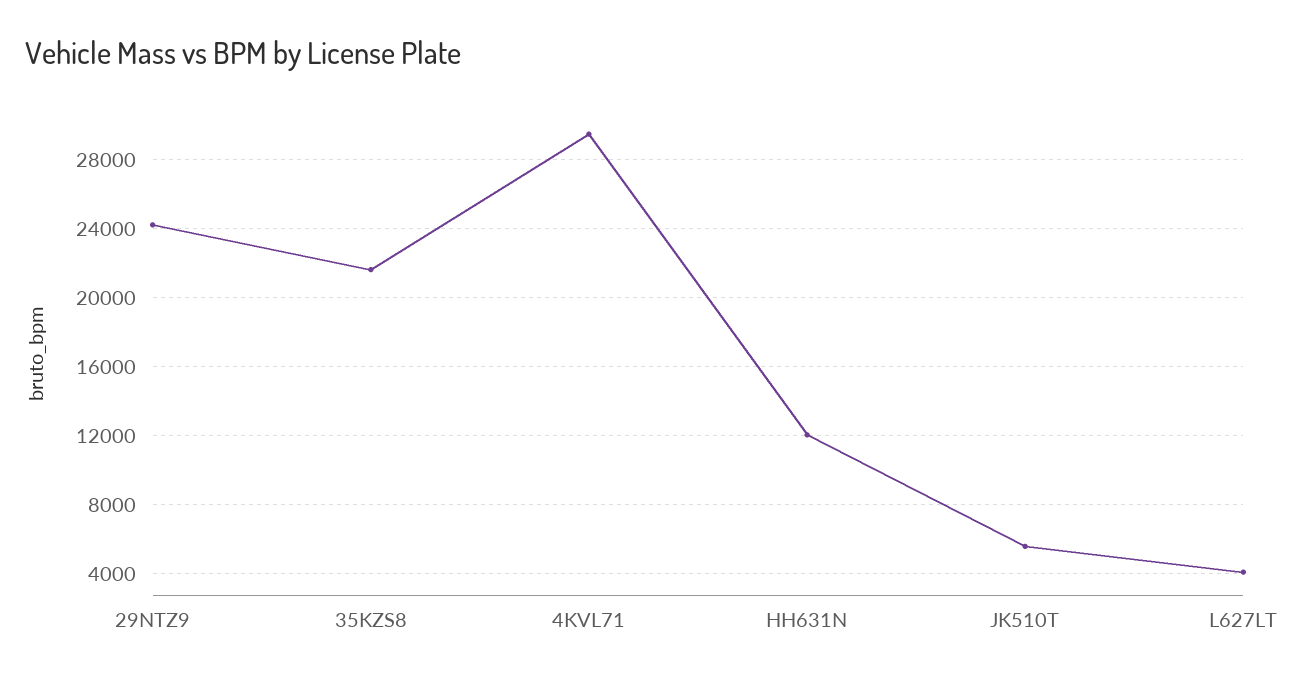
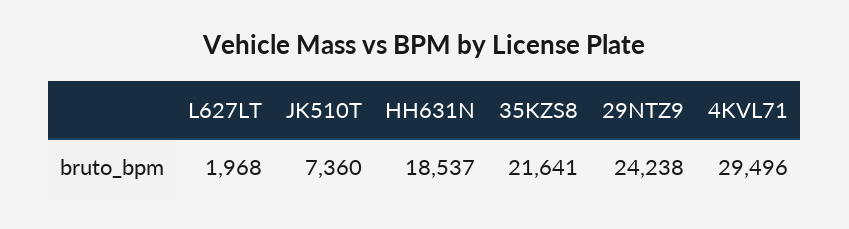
HH631N: 12000 -> 18537
JK510T: 5500 -> 7360
L627LT: 4000 -> 1968

